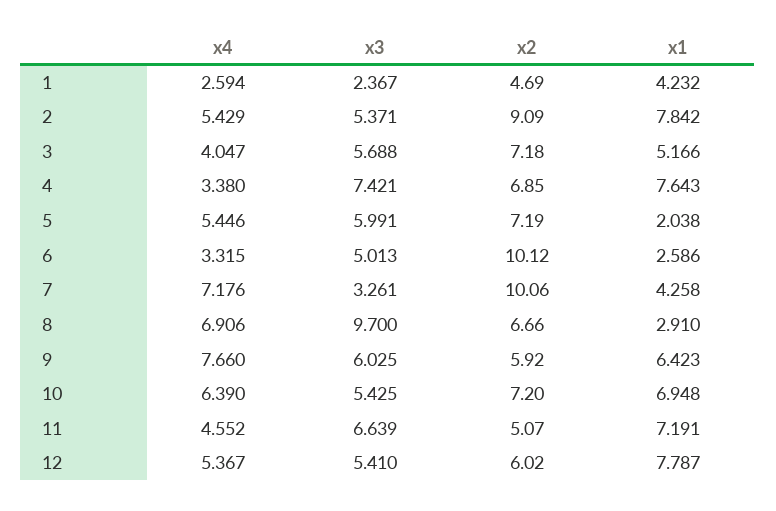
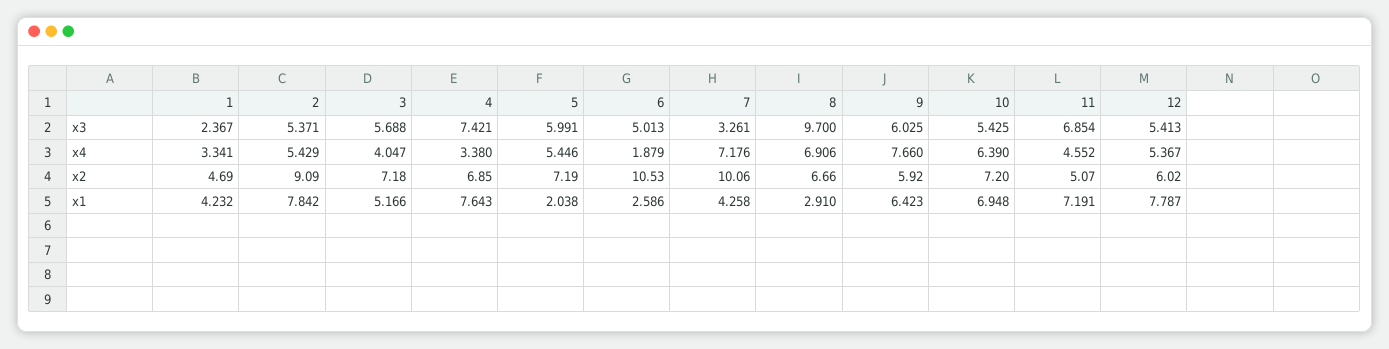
x4, 1: 2.594 -> 3.341
x4, 6: 3.315 -> 1.879
x2, 6: 10.12 -> 10.53
x3, 11: 6.639 -> 6.854
x3, 12: 5.41 -> 5.413

